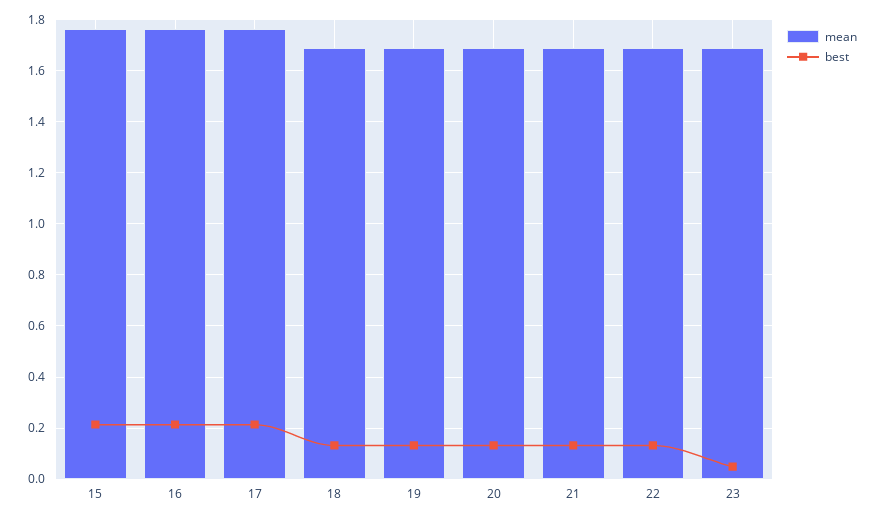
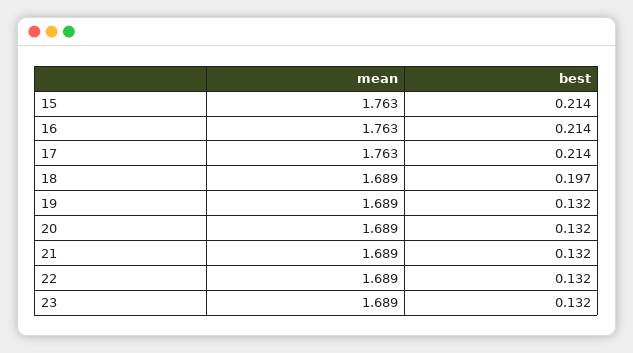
best, 18: 0.125 -> 0.197
best, 23: 0.05 -> 0.132

